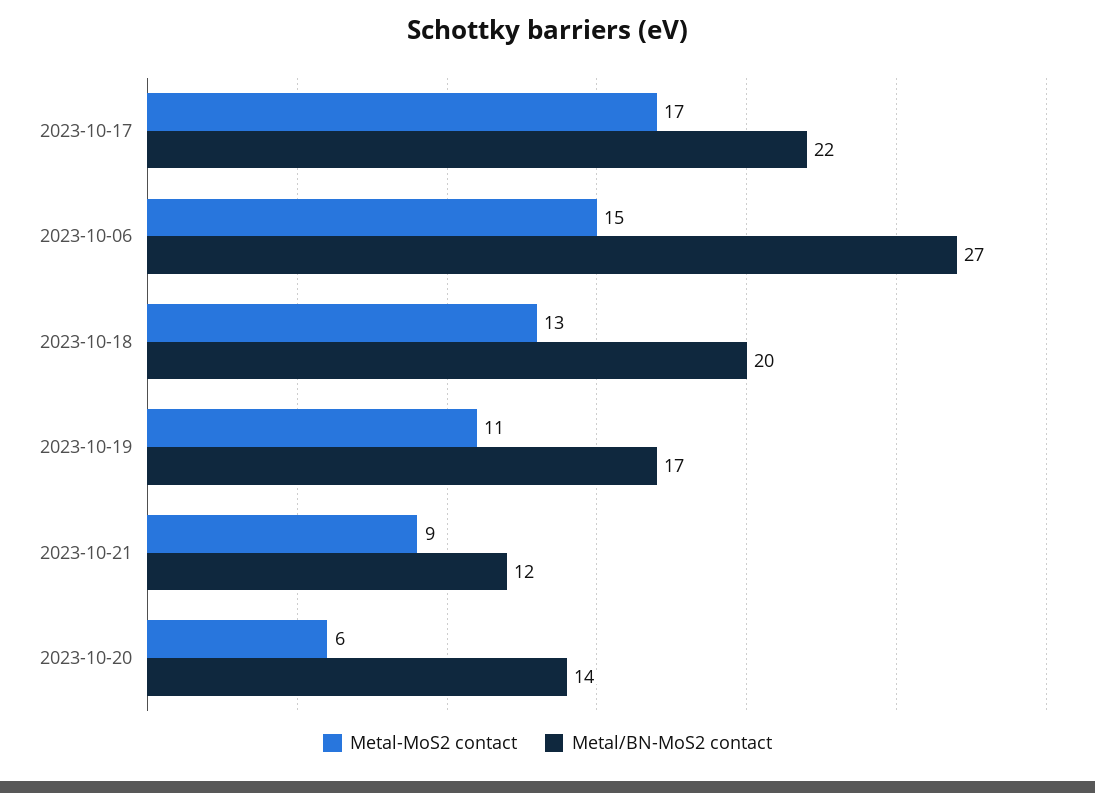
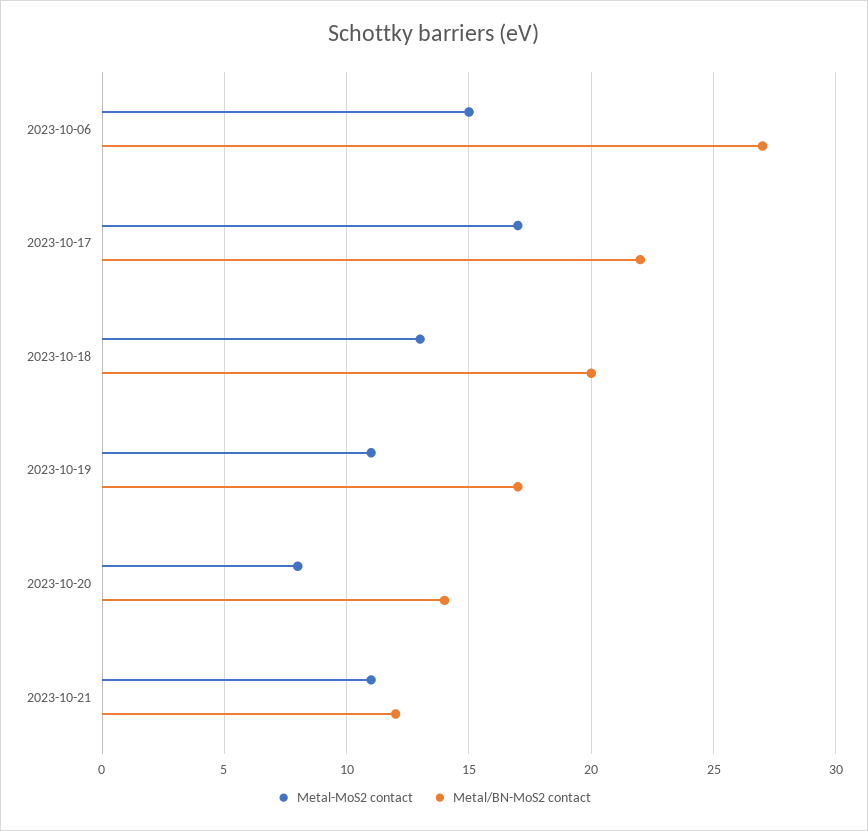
Metal-MoS2 contact, 2023-10-21: 9 -> 11
Metal-MoS2 contact, 2023-10-20: 6 -> 8

